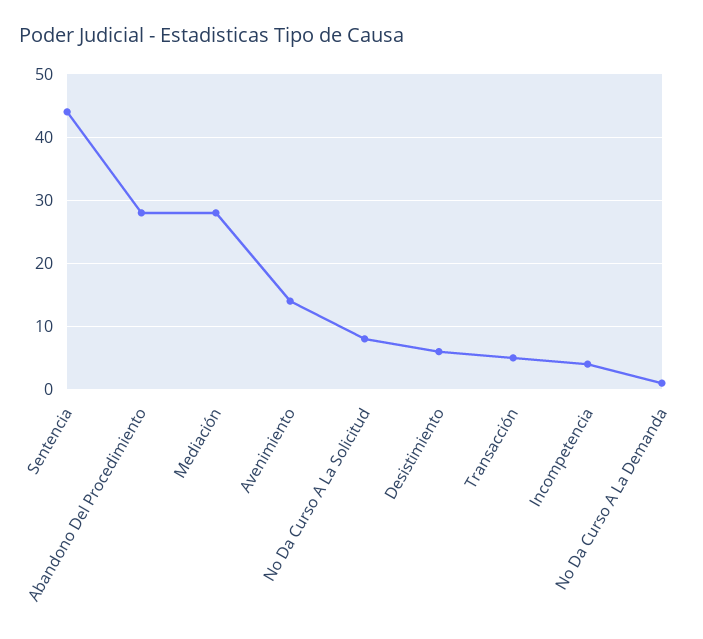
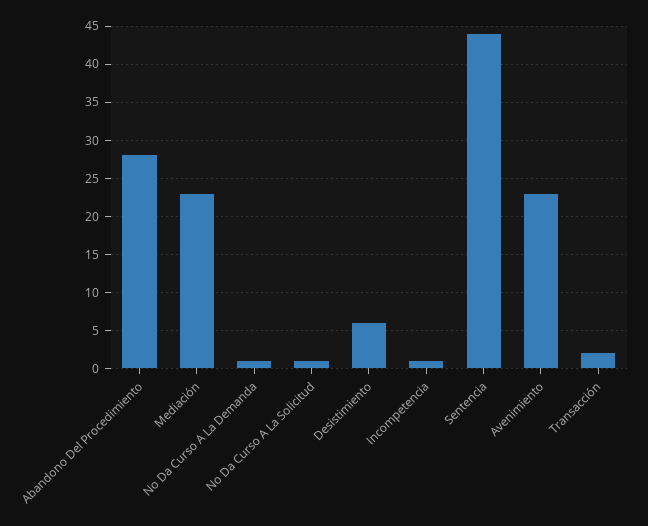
Mediación: 28 -> 23
Avenimiento: 14 -> 23
No Da Curso A La Solicitud: 8 -> 1
Transacción: 5 -> 2
Incompetencia: 4 -> 1

